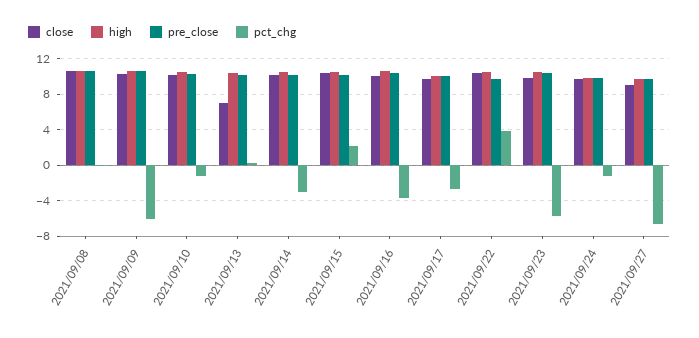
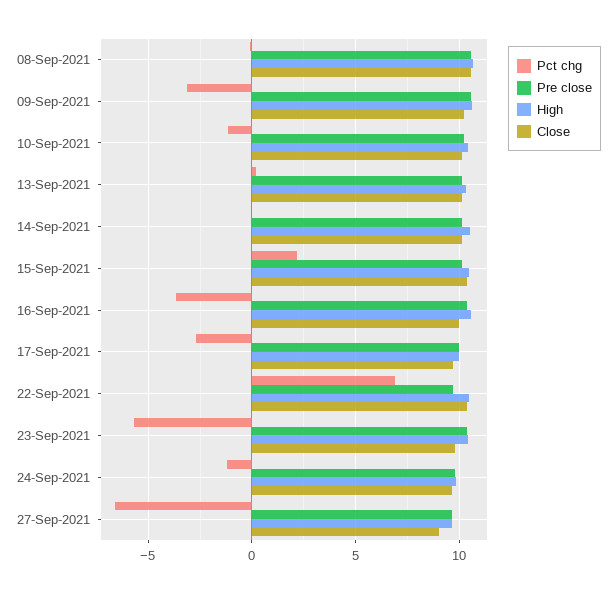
pct_chg, 2021/09/09: -6 -> -3
close, 2021/09/13: 7 -> 10
pct_chg, 2021/09/14: -3 -> 0
pct_chg, 2021/09/22: 4 -> 7

